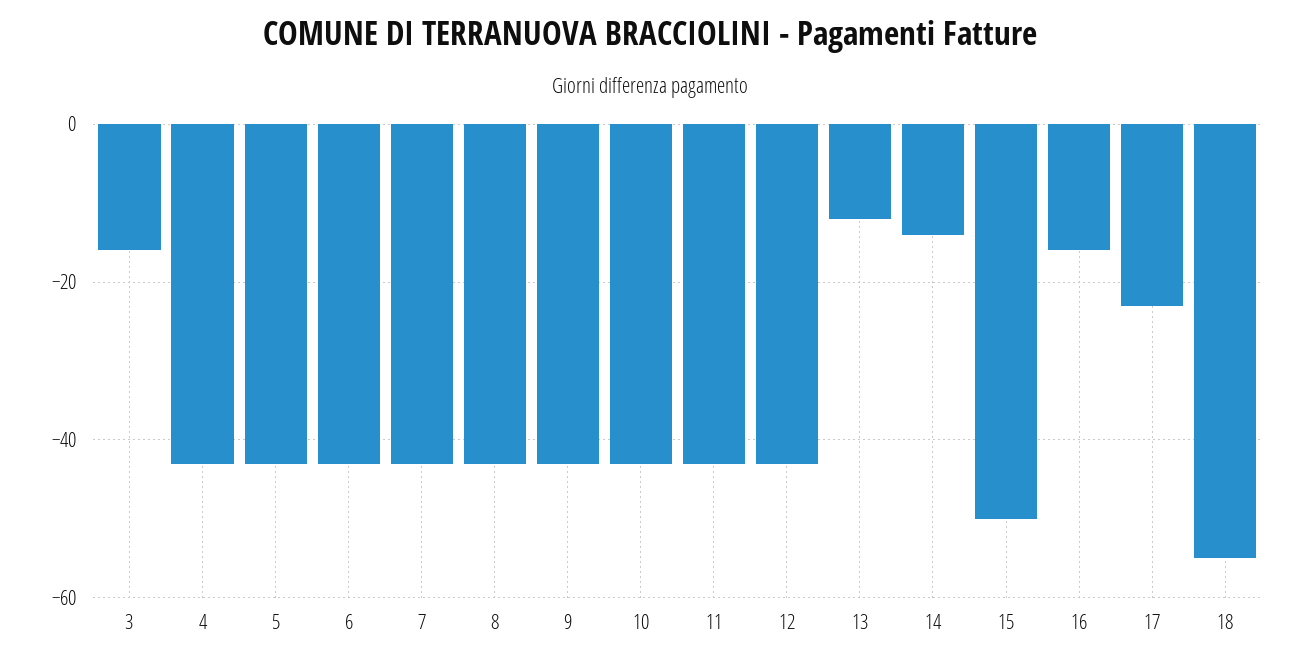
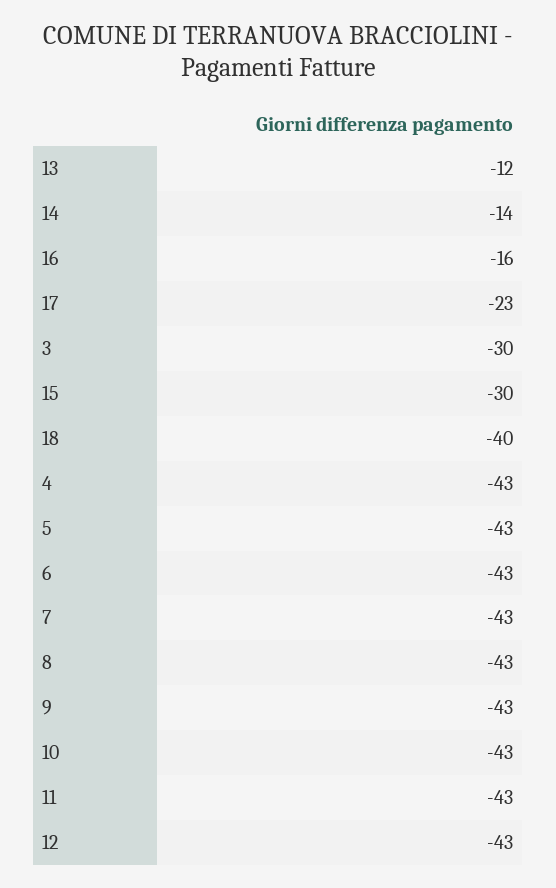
3: -15 -> -30
15: -50 -> -30
18: -55 -> -40

